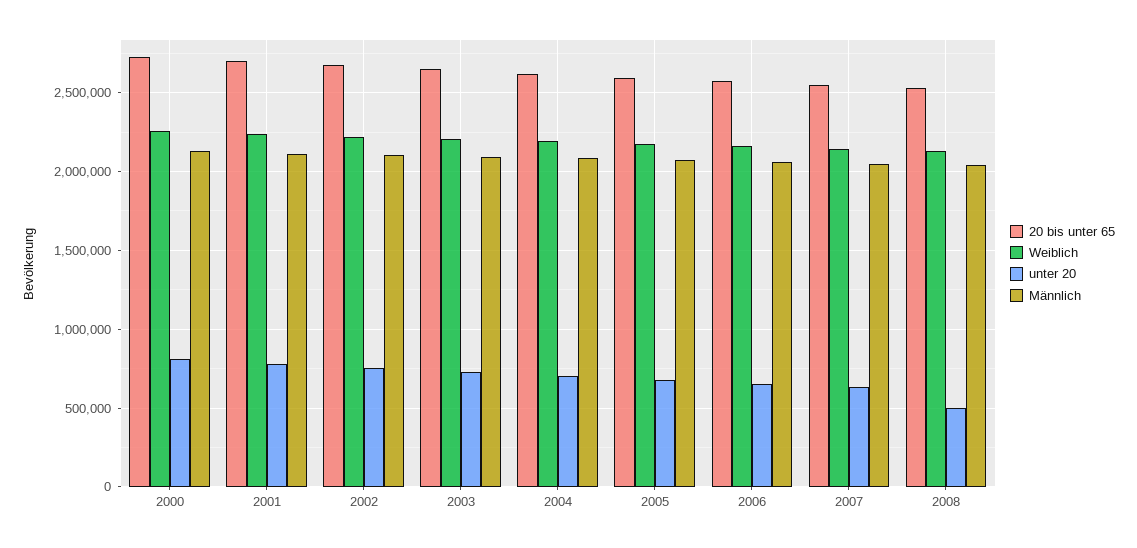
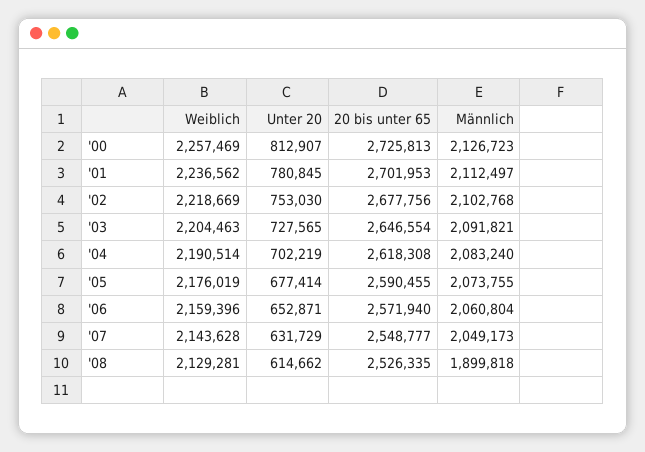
unter 20, 2008: 500000 -> 614662
Männlich, 2008: 2050000 -> 1899818

